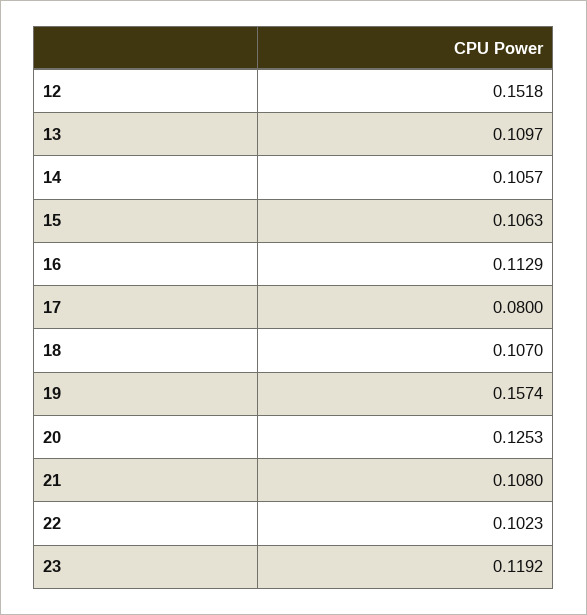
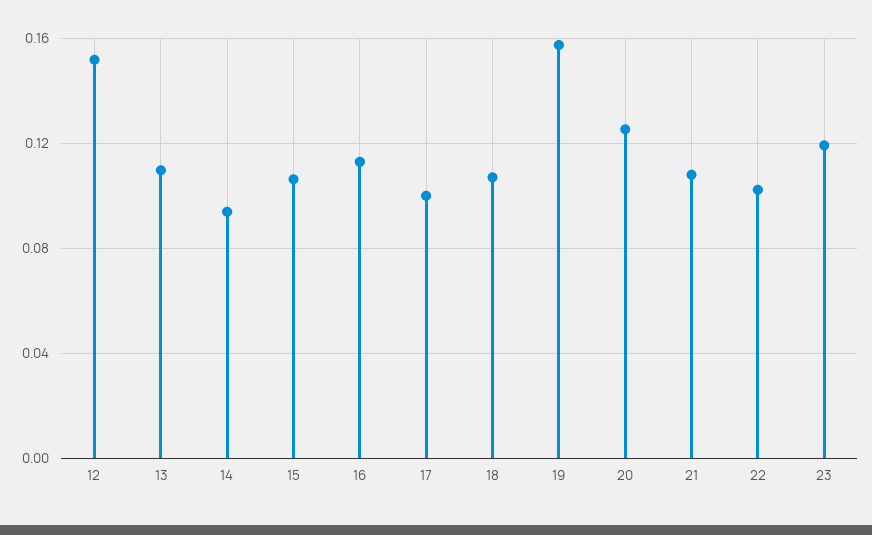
14: 0.1057 -> 0.095
17: 0.08 -> 0.1

